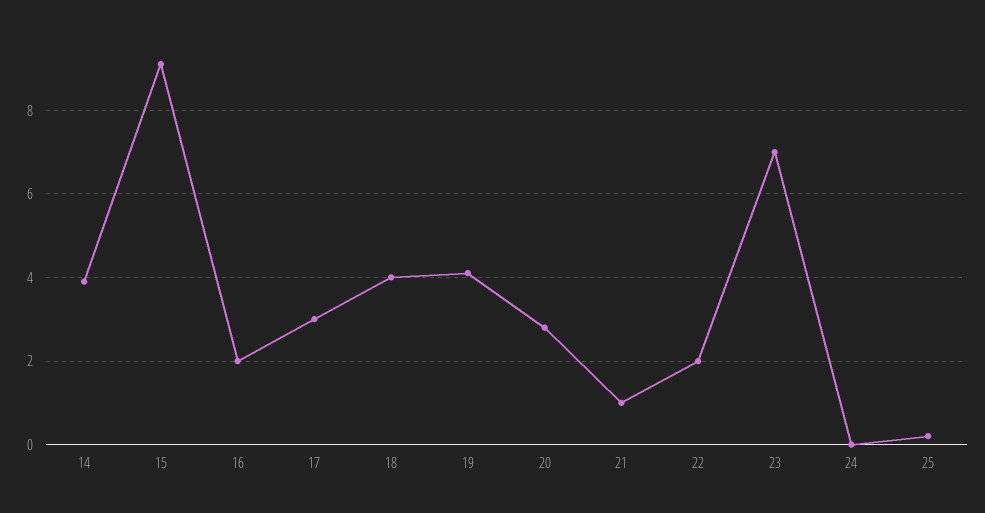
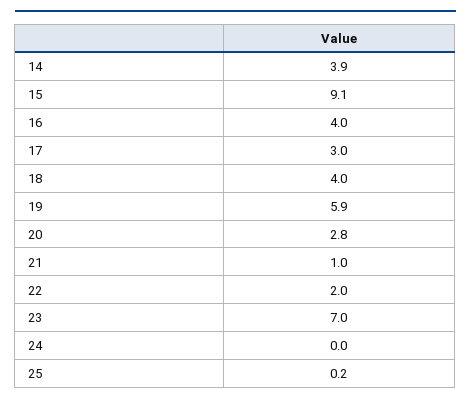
16: 2 -> 4
19: 4 -> 5.9

